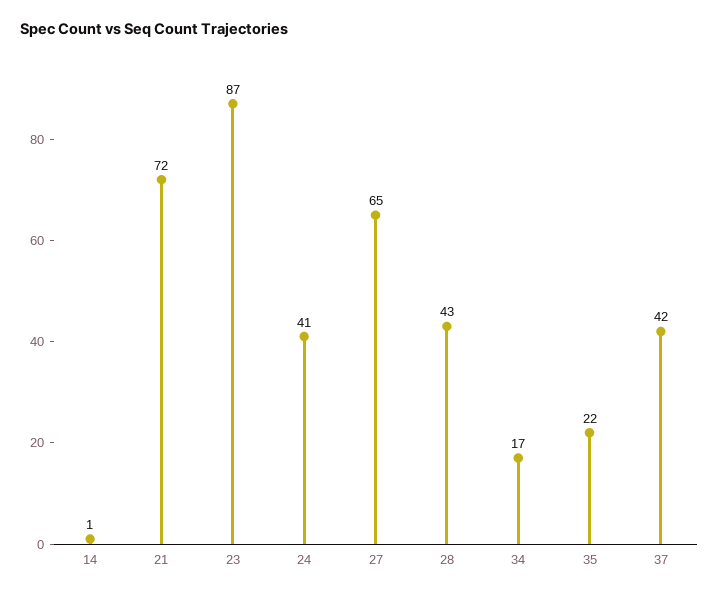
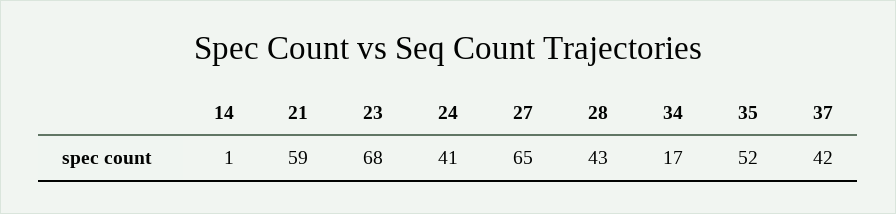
21: 72 -> 59
23: 87 -> 68
35: 22 -> 52

